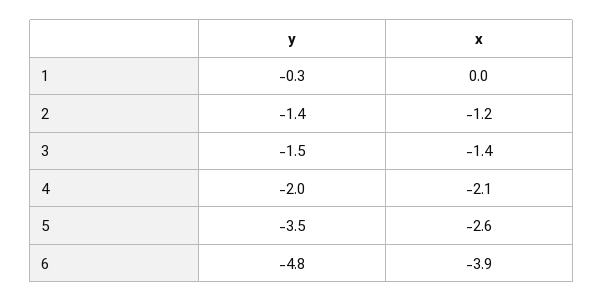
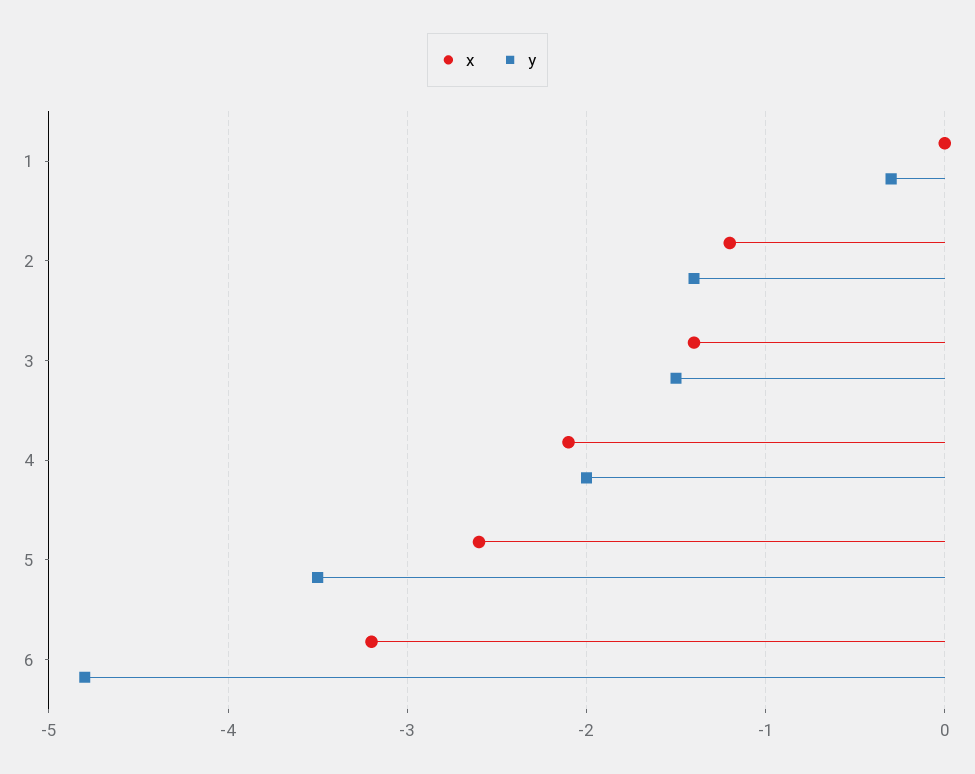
x, 6: -3.9 -> -3.2

